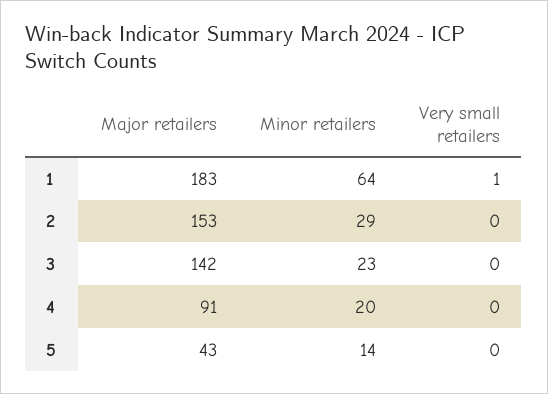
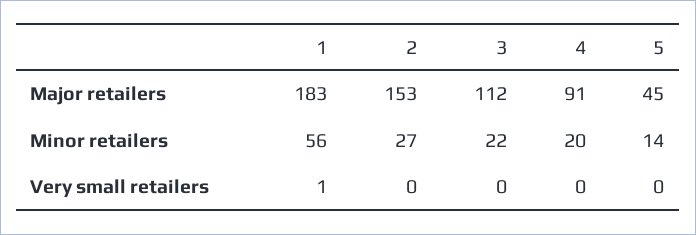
Minor retailers, 1: 64 -> 56
Minor retailers, 2: 29 -> 27
Major retailers, 3: 142 -> 112
Minor retailers, 3: 23 -> 22
Major retailers, 5: 43 -> 45

